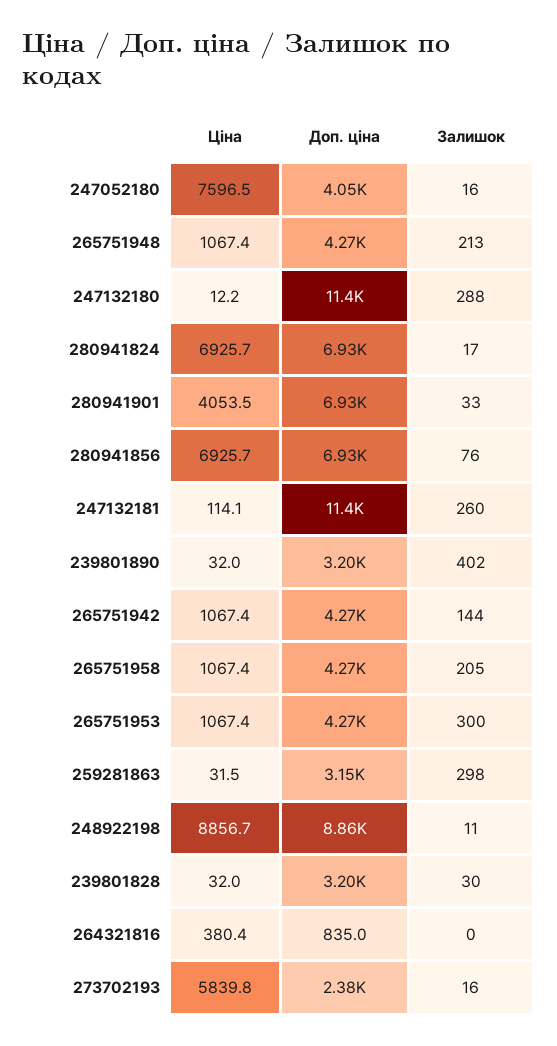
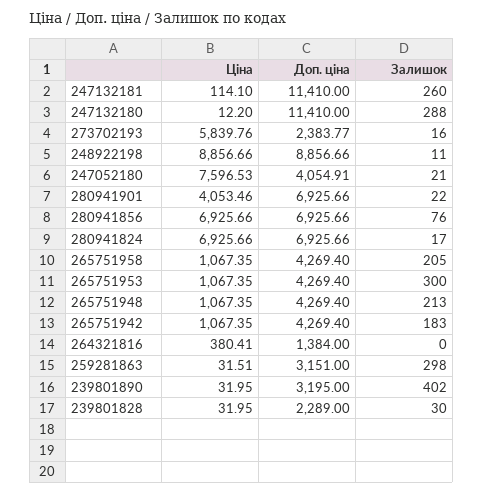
Залишок, 247052180: 16 -> 21
Залишок, 280941901: 33 -> 22
Залишок, 265751942: 144 -> 183
Доп. ціна, 239801828: 3200 -> 2289
Доп. ціна, 264321816: 835 -> 1384

